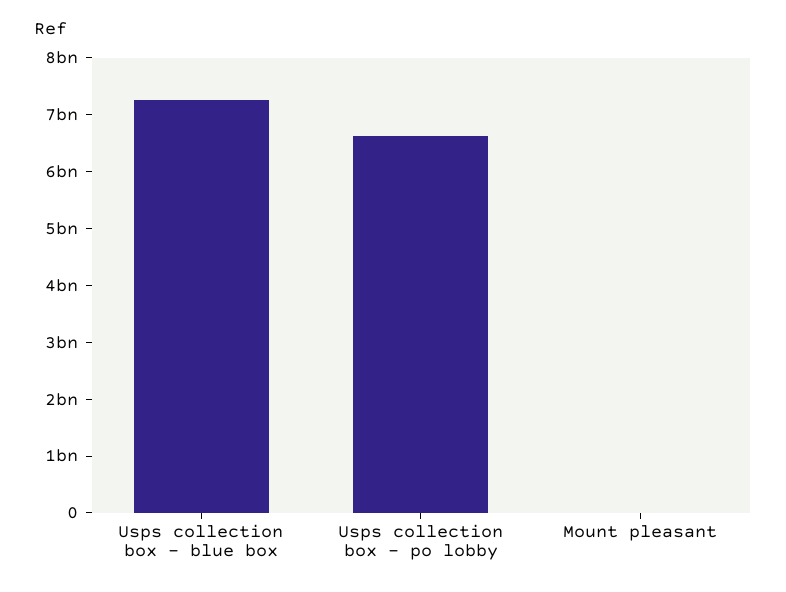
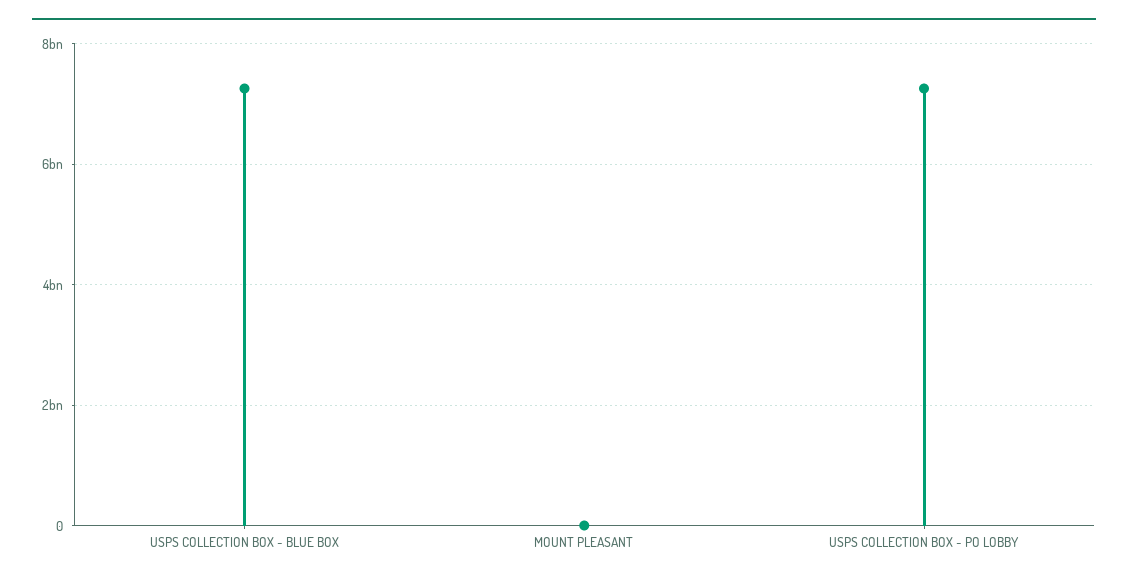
Usps collection box - po lobby: 6600000000 -> 7200000000

